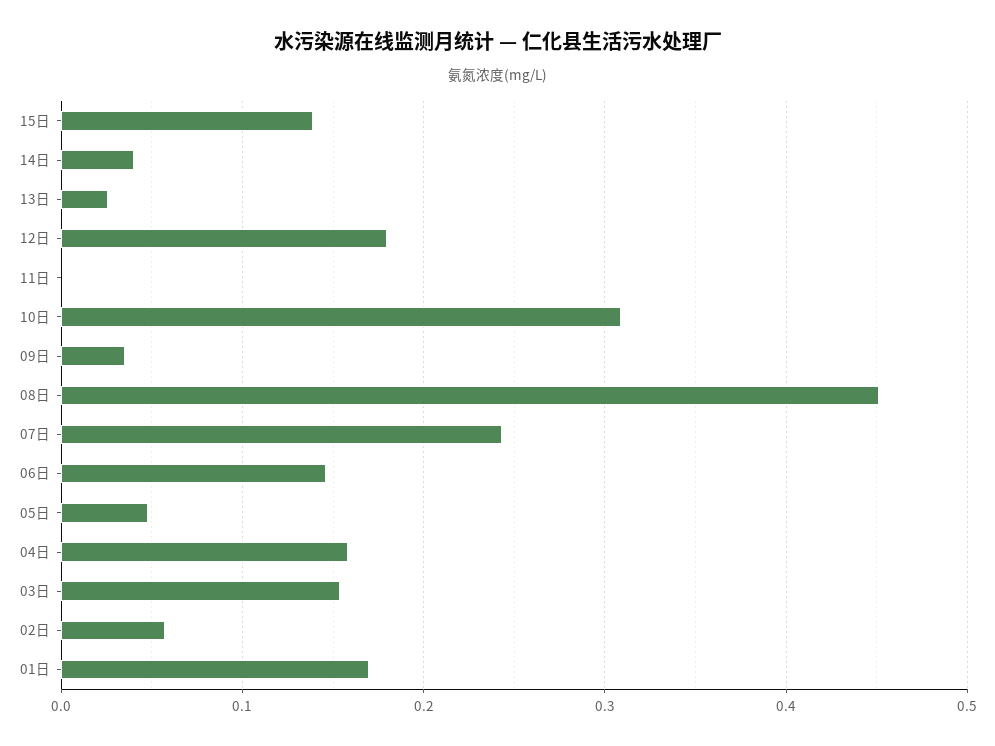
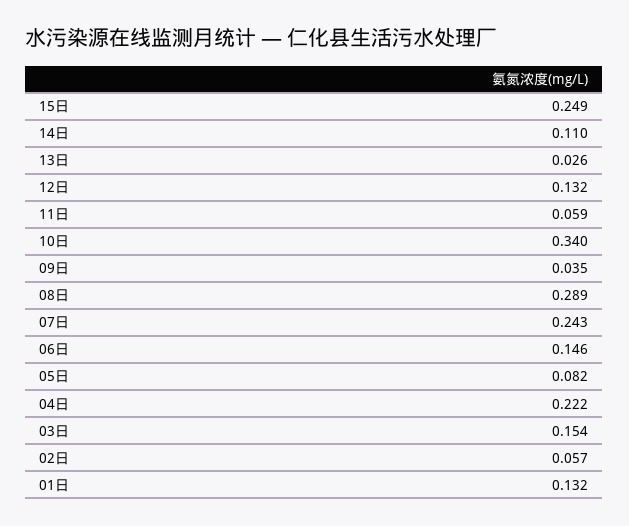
15日: 0.14 -> 0.249
14日: 0.04 -> 0.11
12日: 0.18 -> 0.132
11日: 0 -> 0.059
10日: 0.31 -> 0.34
08日: 0.45 -> 0.289
05日: 0.05 -> 0.082
04日: 0.16 -> 0.222
01日: 0.17 -> 0.132

